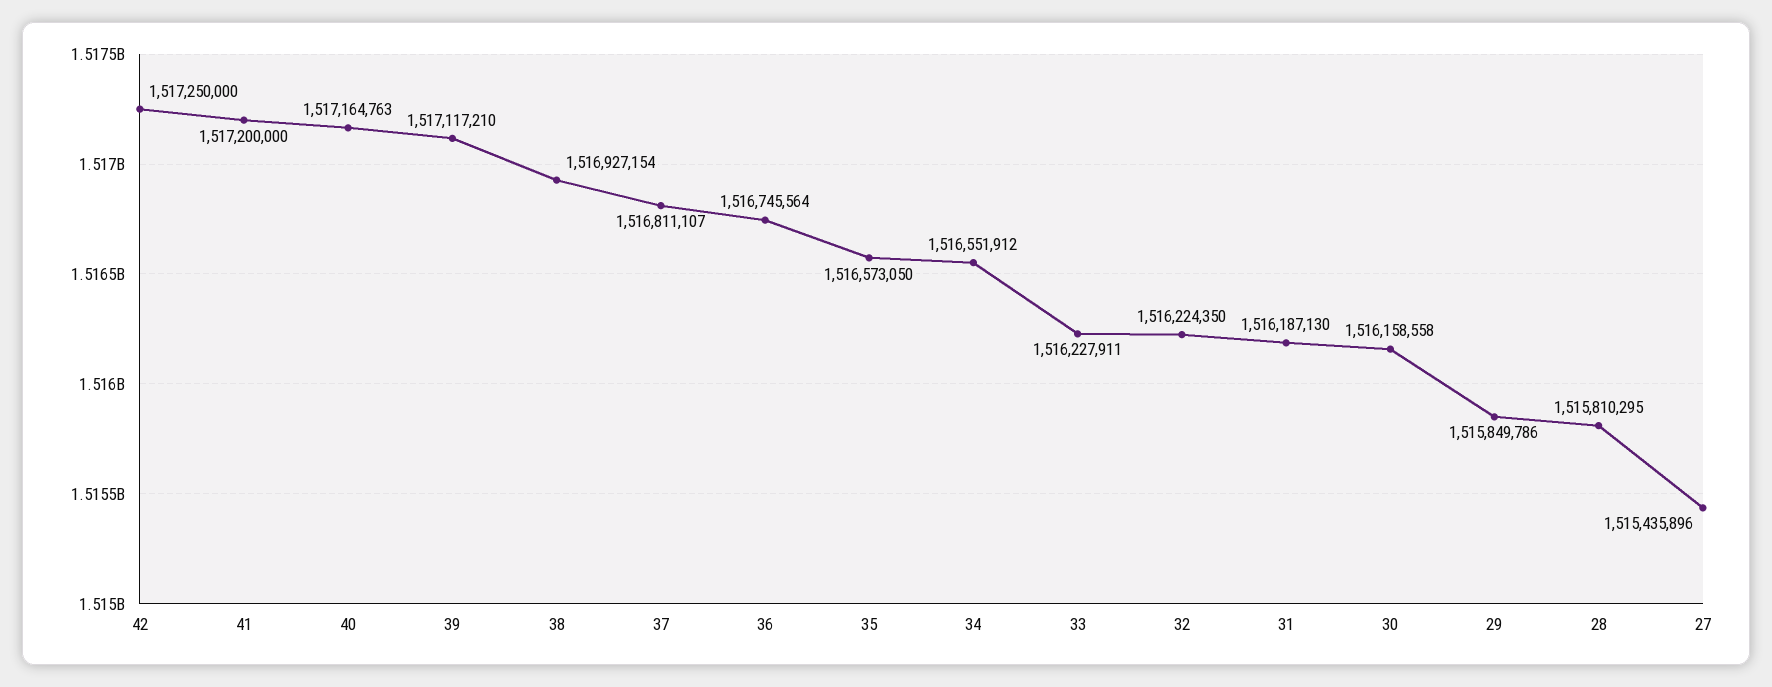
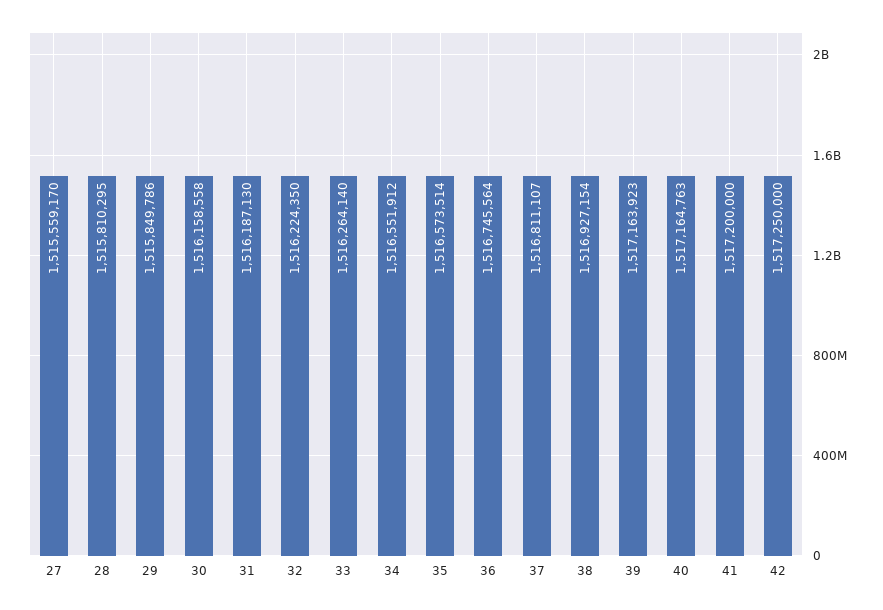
39: 1517117210 -> 1517163923
35: 1516573050 -> 1516573514
33: 1516227911 -> 1516264140
27: 1515435896 -> 1515559170

